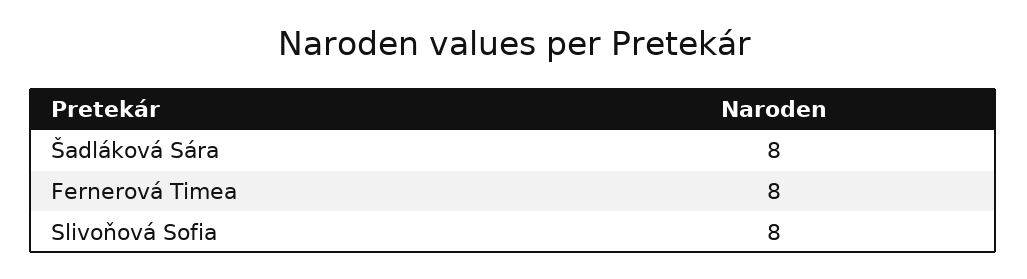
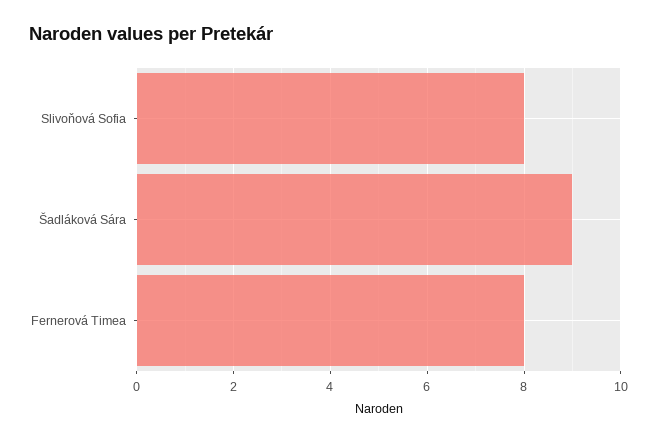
Šadláková Sára: 8 -> 9

